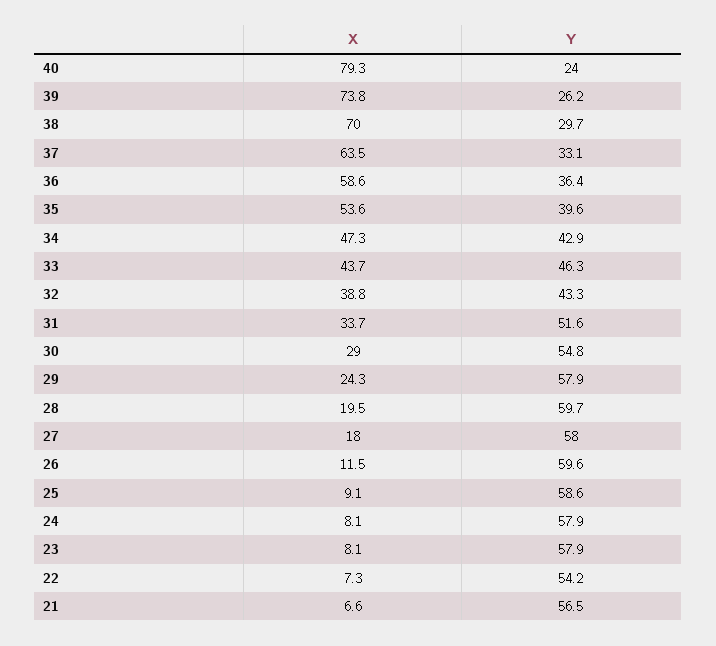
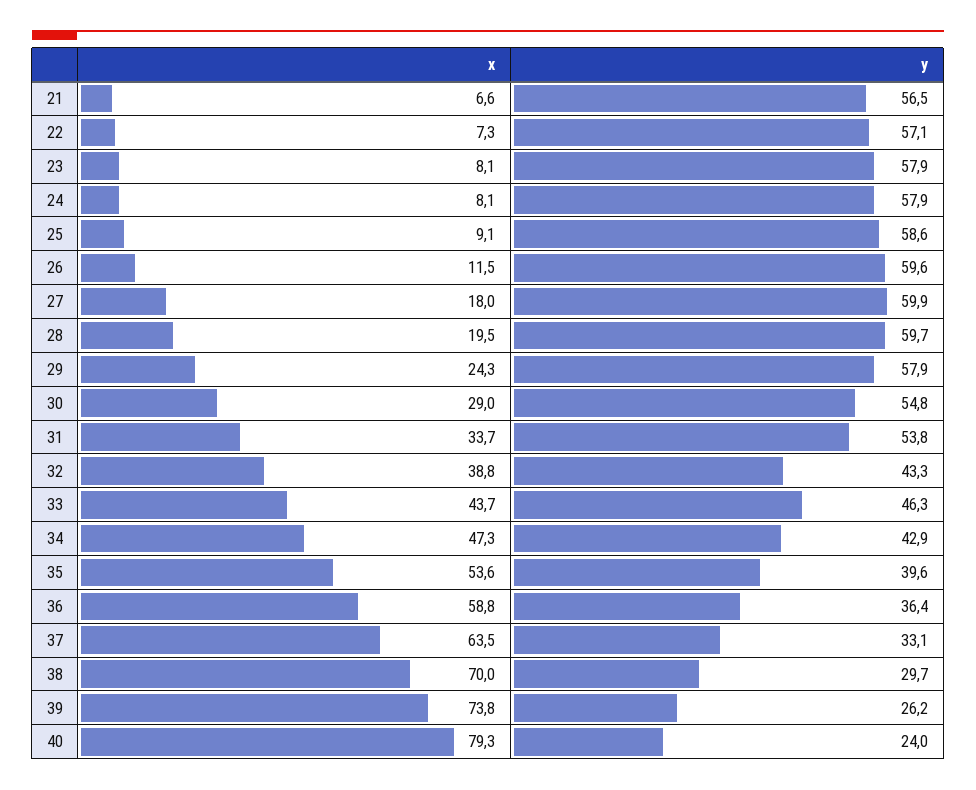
X, 36: 58.6 -> 58.8
Y, 31: 51.6 -> 53.8
Y, 27: 58 -> 59.9
Y, 22: 54.2 -> 57.1

